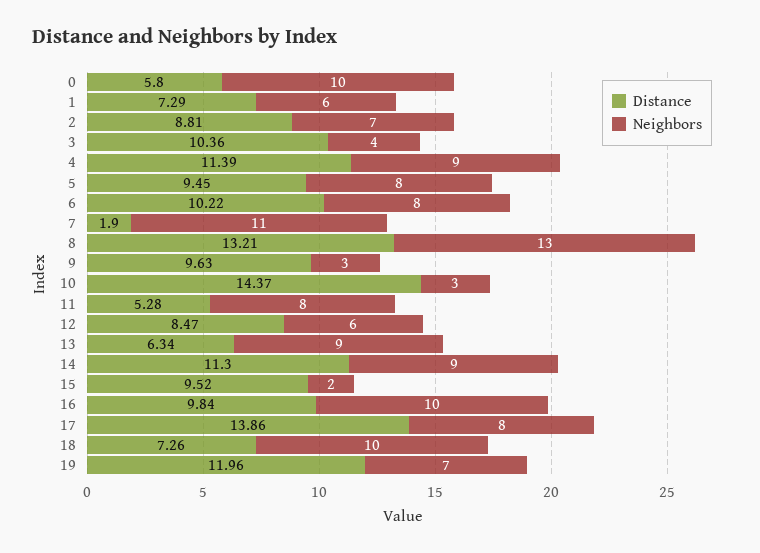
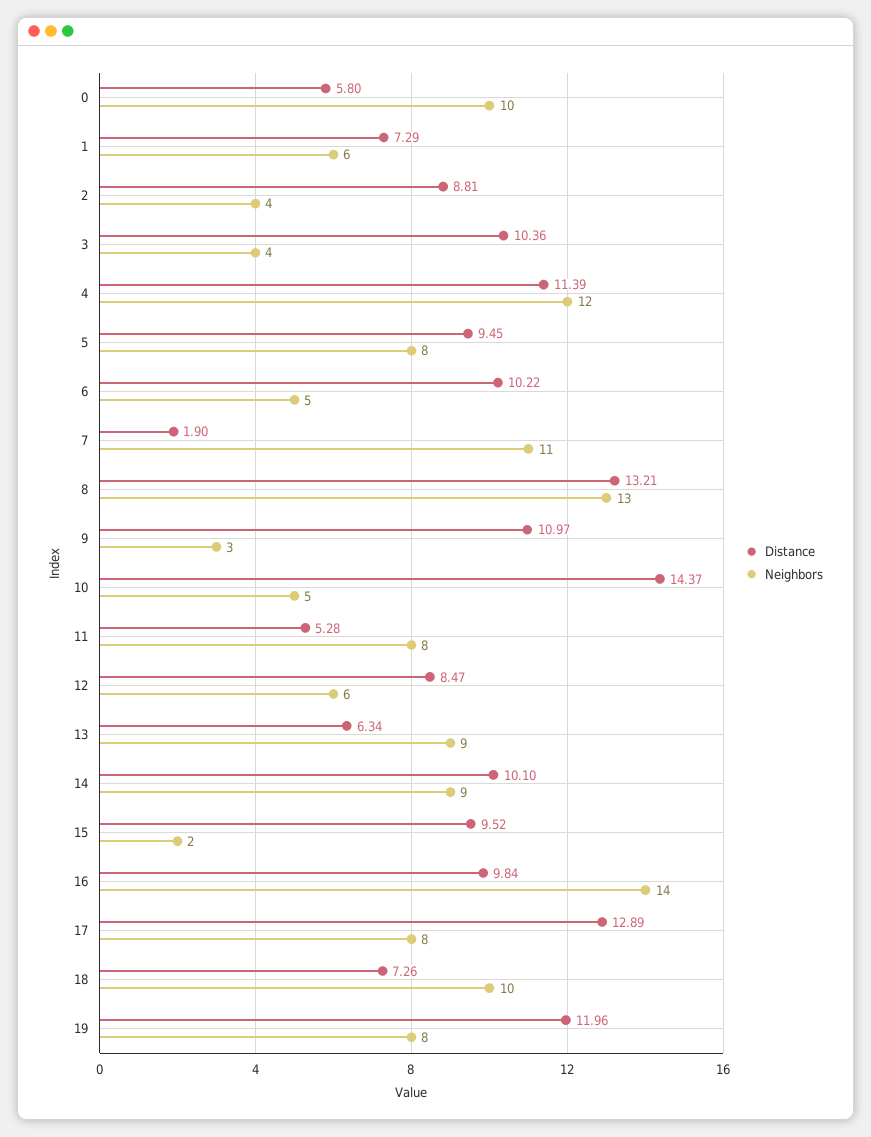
Neighbors, 2: 7 -> 4
Neighbors, 4: 9 -> 12
Neighbors, 6: 8 -> 5
Distance, 9: 9.63 -> 10.97
Neighbors, 10: 3 -> 5
Distance, 14: 11.3 -> 10.1
Neighbors, 16: 10 -> 14
Distance, 17: 13.86 -> 12.89
Neighbors, 19: 7 -> 8

